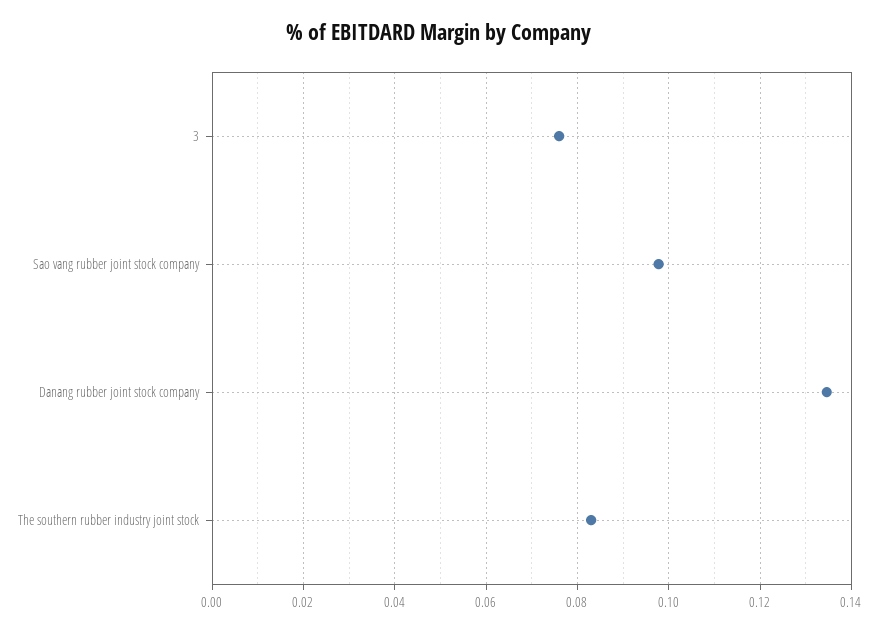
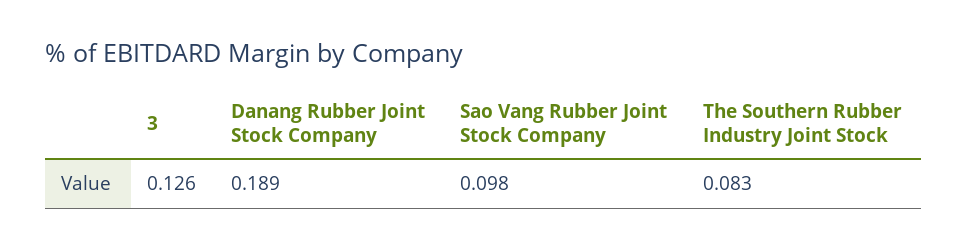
3: 0.076 -> 0.126
Danang rubber joint stock company: 0.134 -> 0.189

